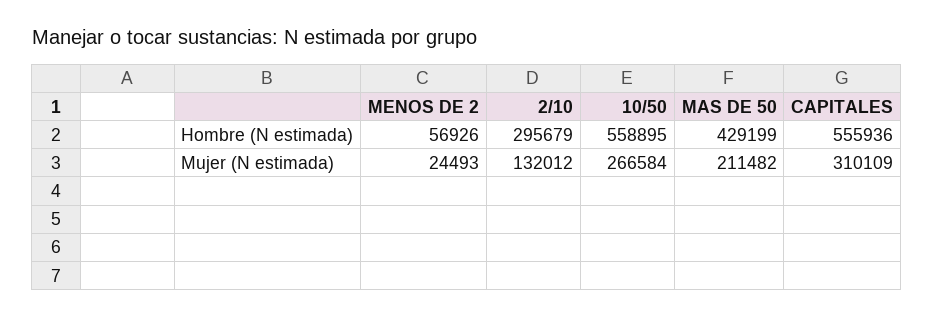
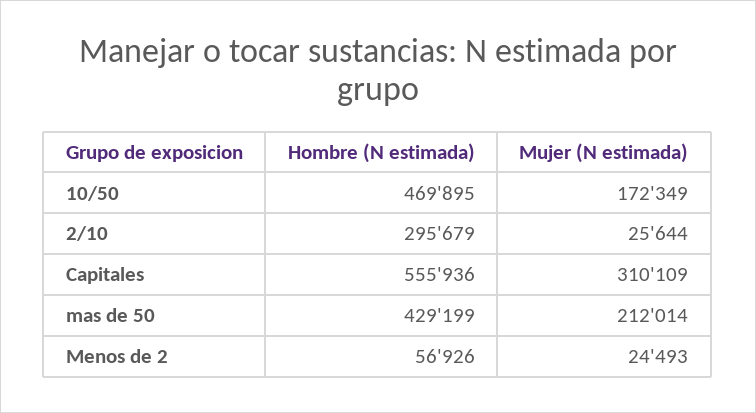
10/50, Hombre (N estimada): 558895 -> 469895
2/10, Mujer (N estimada): 132012 -> 25644
10/50, Mujer (N estimada): 266584 -> 172349
MAS DE 50, Mujer (N estimada): 211482 -> 212014

